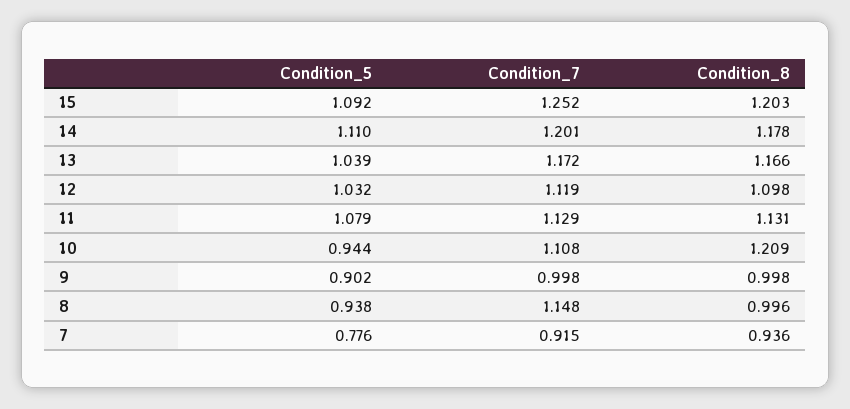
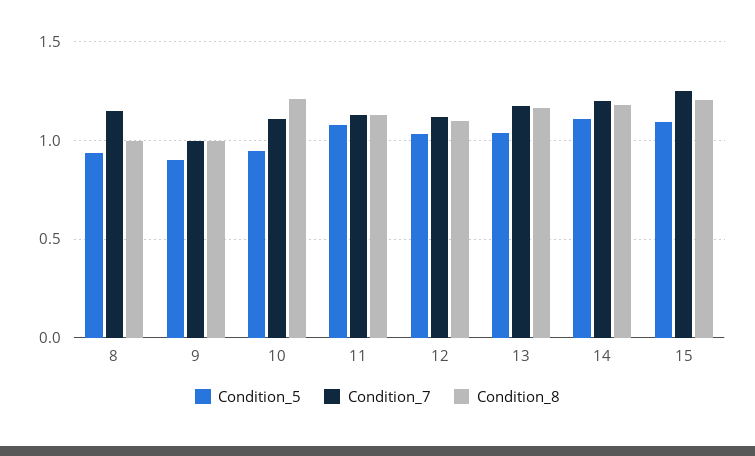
Condition_5, 7: 0.776 -> none
Condition_7, 7: 0.915 -> none
Condition_8, 7: 0.936 -> none

